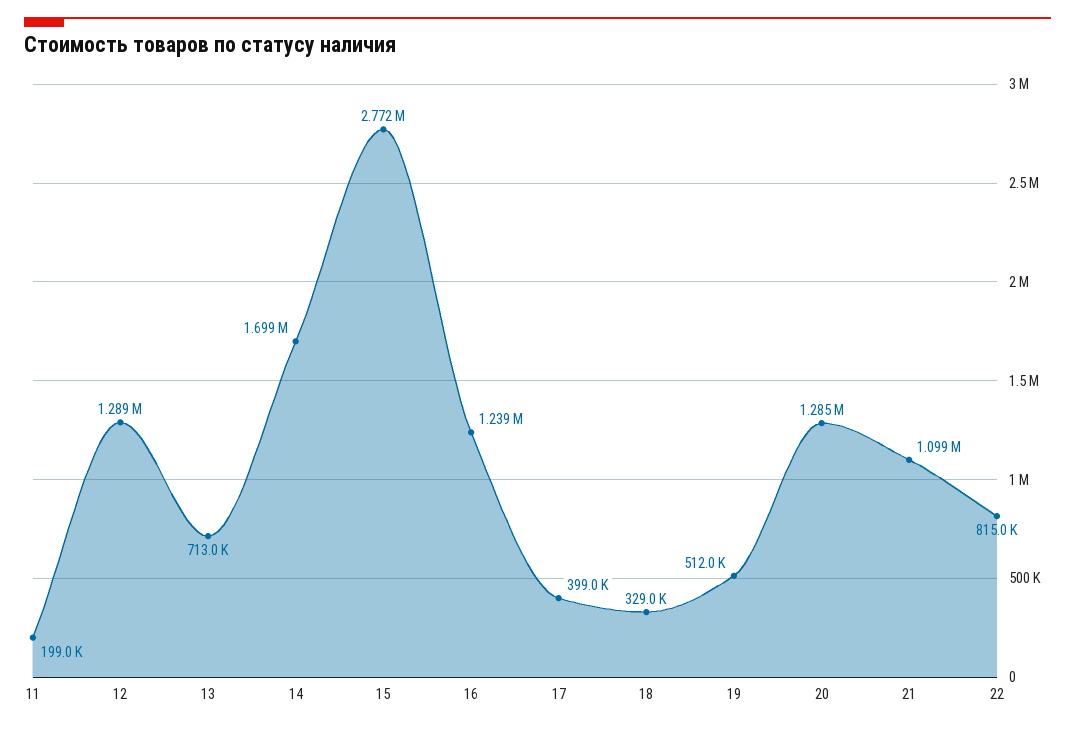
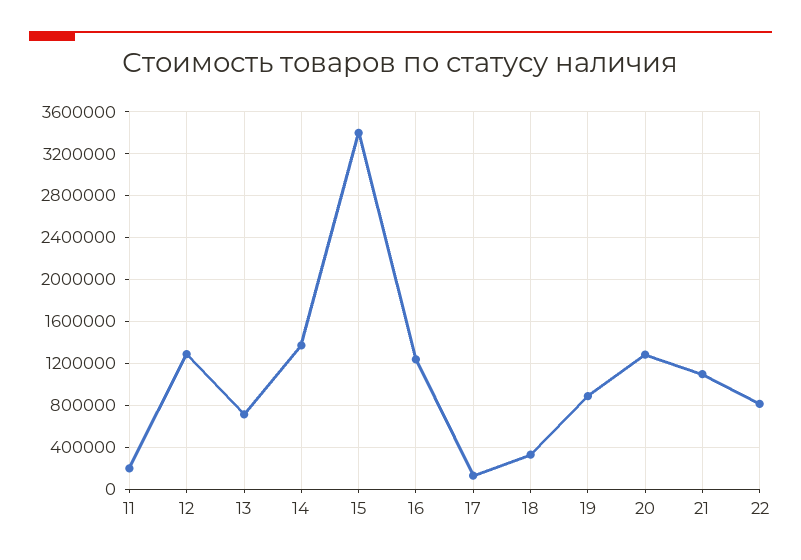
14: 1699000 -> 1400000
15: 2772000 -> 3400000
17: 399000 -> 100000
19: 512000 -> 900000

